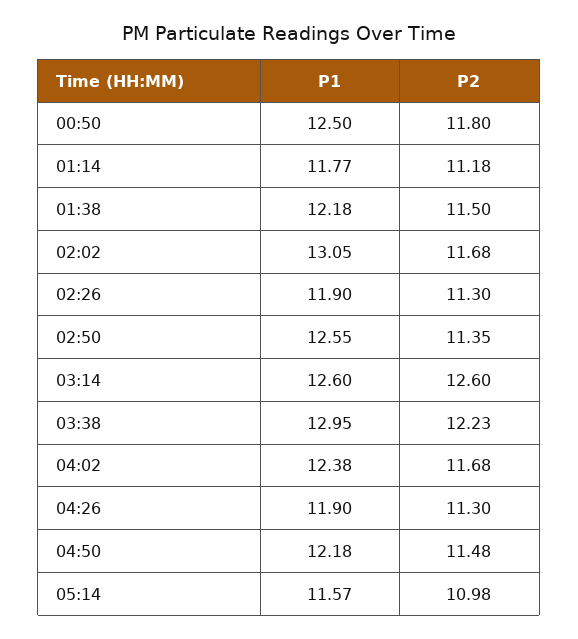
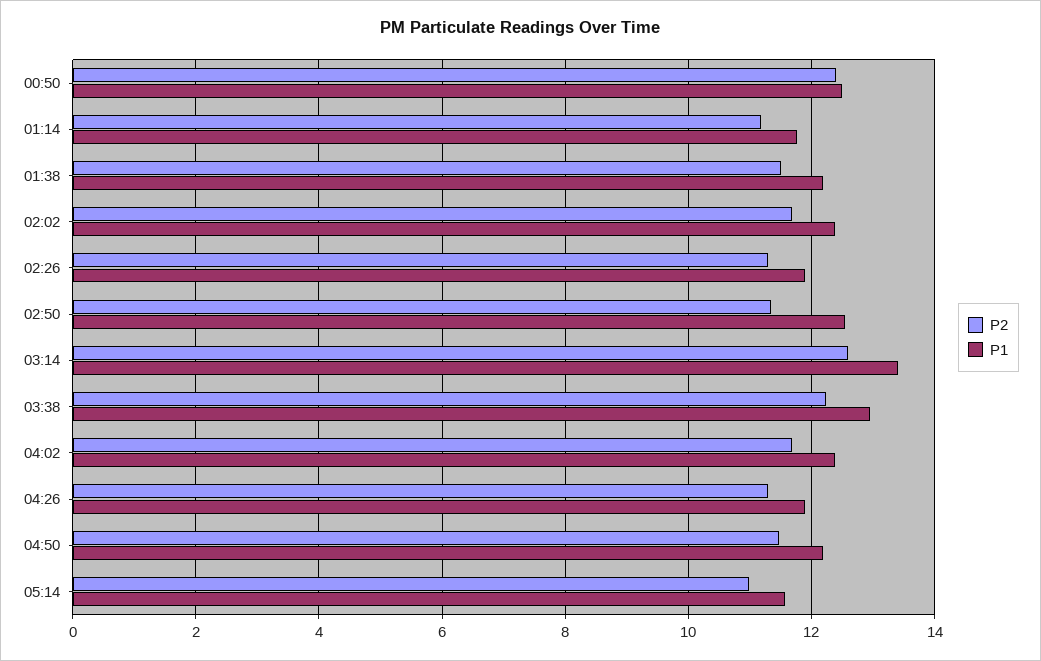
P2, 00:50: 11.8 -> 12.4
P1, 02:02: 13.05 -> 12.4
P1, 03:14: 12.6 -> 13.4

